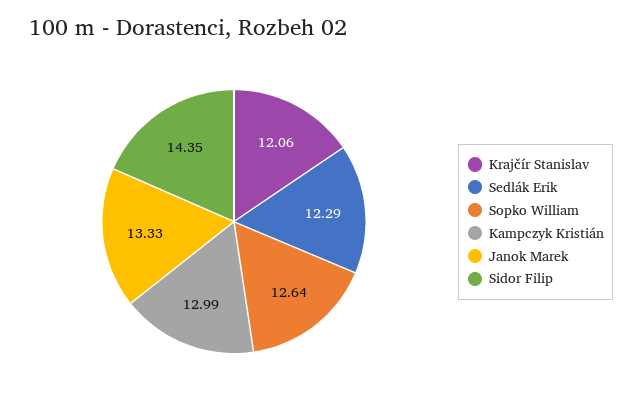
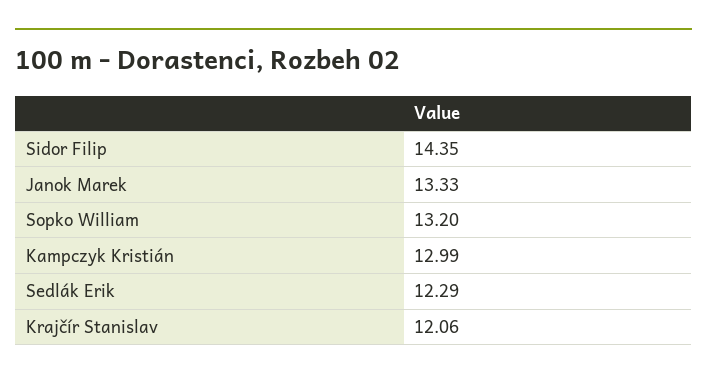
Sopko William: 12.64 -> 13.2

